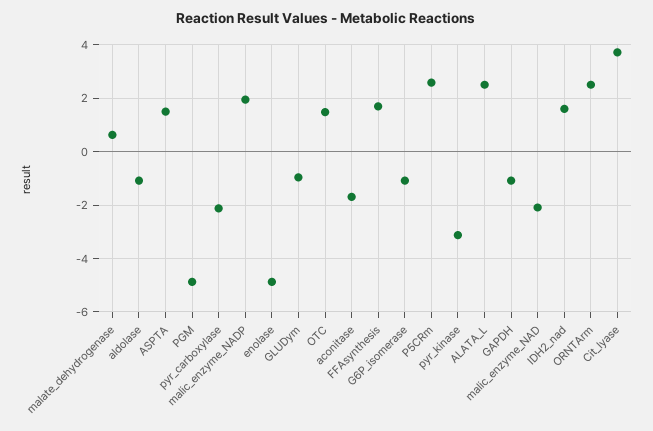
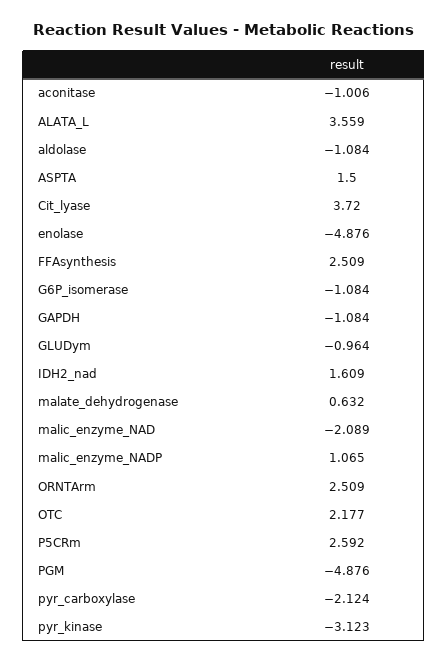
malic_enzyme_NADP: 2 -> 1.065
OTC: 1.5 -> 2.177
aconitase: -1.75 -> -1.006
FFAsynthesis: 1.75 -> 2.509
ALATA_L: 2.5 -> 3.559

